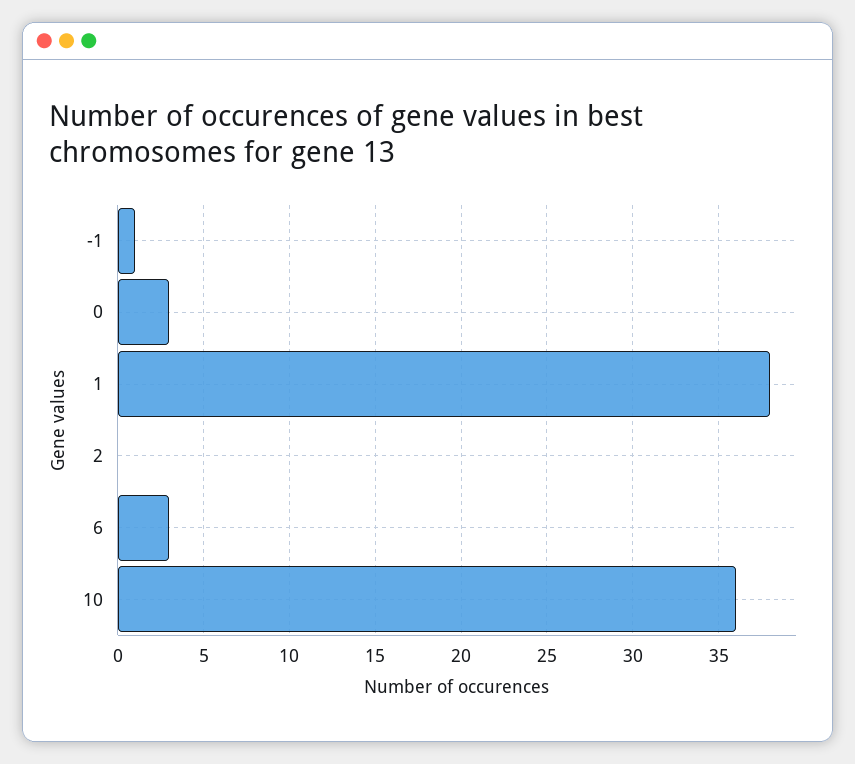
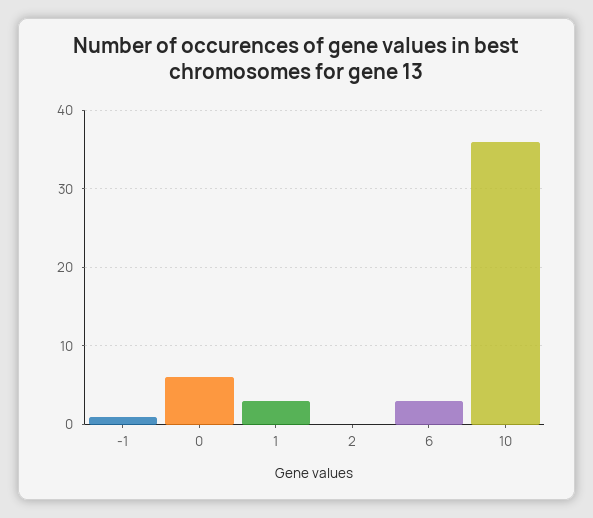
0: 3 -> 6
1: 38 -> 3

